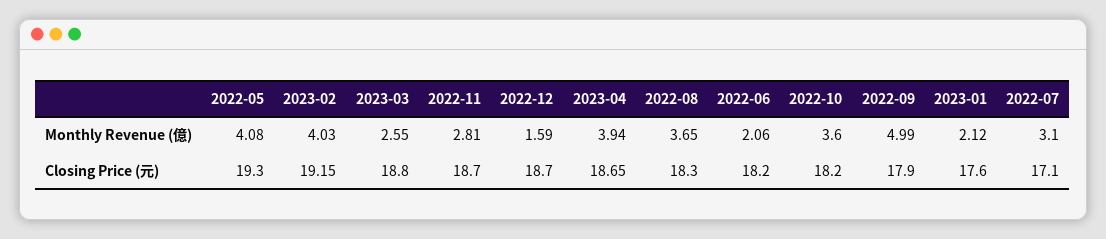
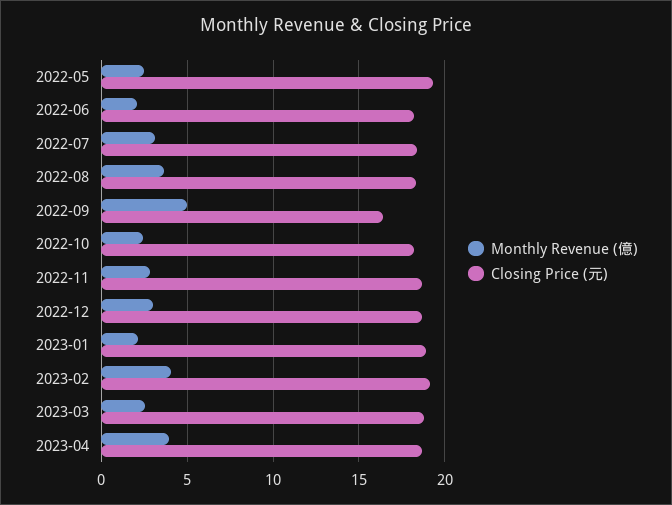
Monthly Revenue (億), 2022-05: 4.08 -> 2.5
Monthly Revenue (億), 2022-12: 1.59 -> 3
Monthly Revenue (億), 2022-10: 3.6 -> 2.5
Closing Price (元), 2022-09: 17.9 -> 16.5
Closing Price (元), 2023-01: 17.6 -> 19
Closing Price (元), 2022-07: 17.1 -> 18.5

